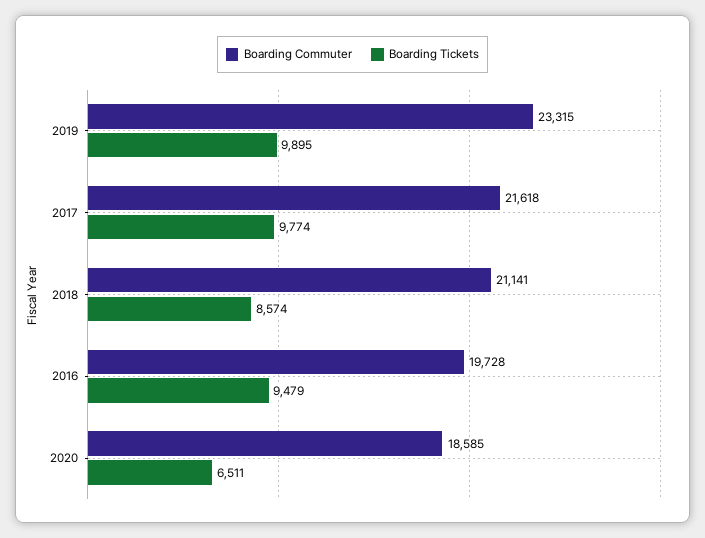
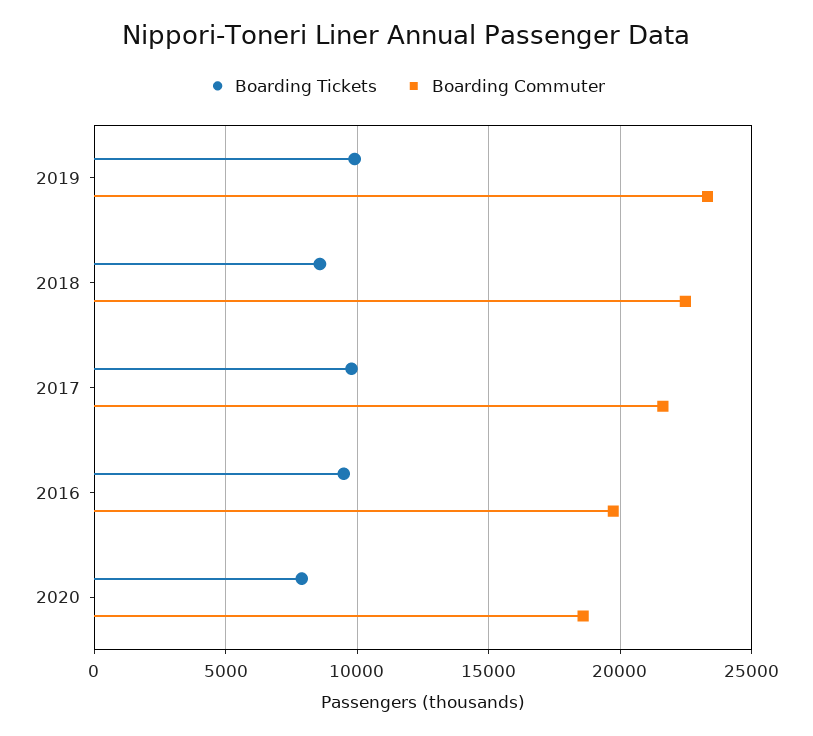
Boarding Commuter, 2018: 21141 -> 22500
Boarding Tickets, 2020: 6511 -> 8000

